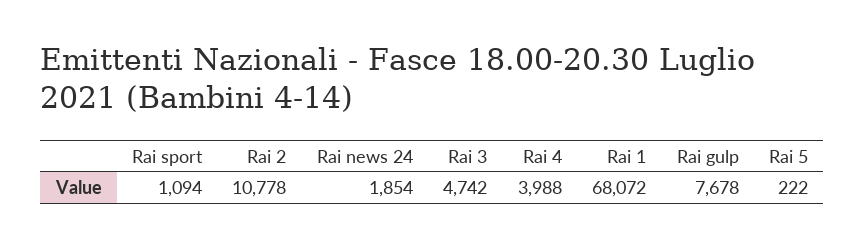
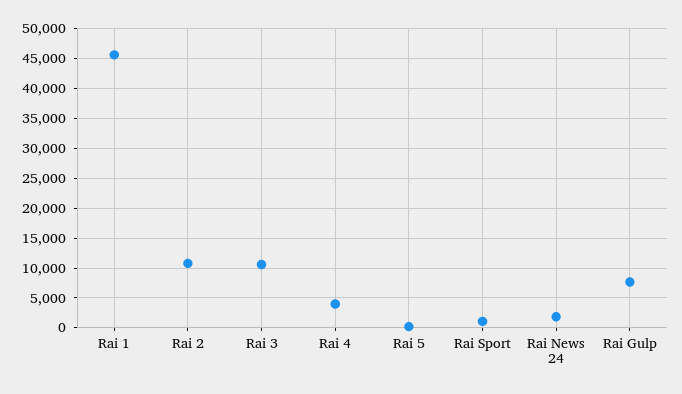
Rai 3: 4742 -> 10000
Rai 1: 68072 -> 45000

